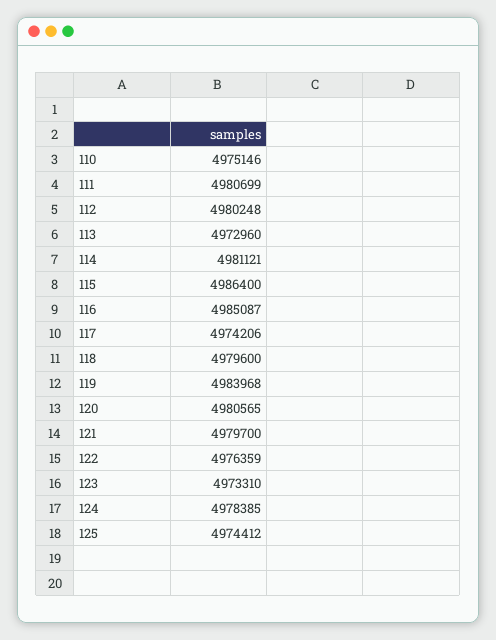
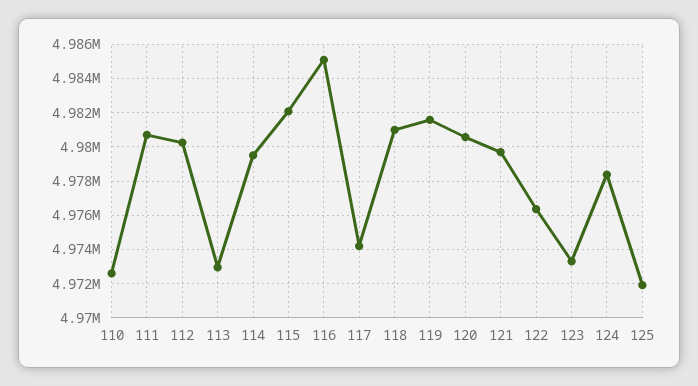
110: 4975146 -> 4972500
114: 4981121 -> 4979500
115: 4986400 -> 4982000
118: 4979600 -> 4981000
119: 4983968 -> 4981500
125: 4974412 -> 4972000

